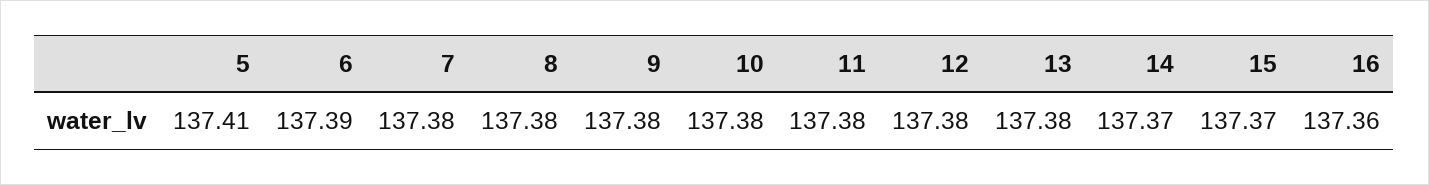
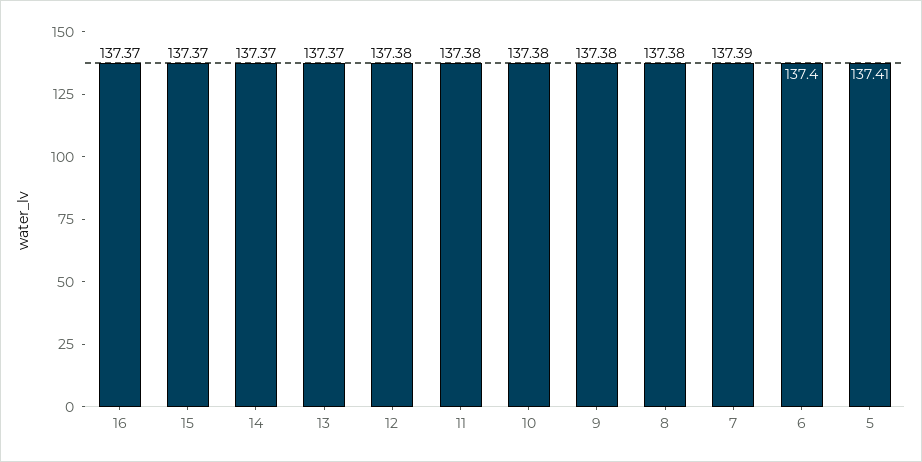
6: 137.39 -> 137.4
7: 137.38 -> 137.39
13: 137.38 -> 137.37
16: 137.36 -> 137.37

